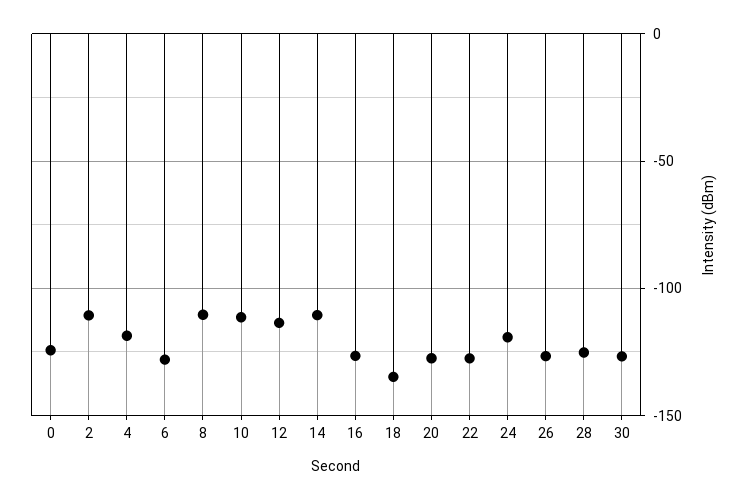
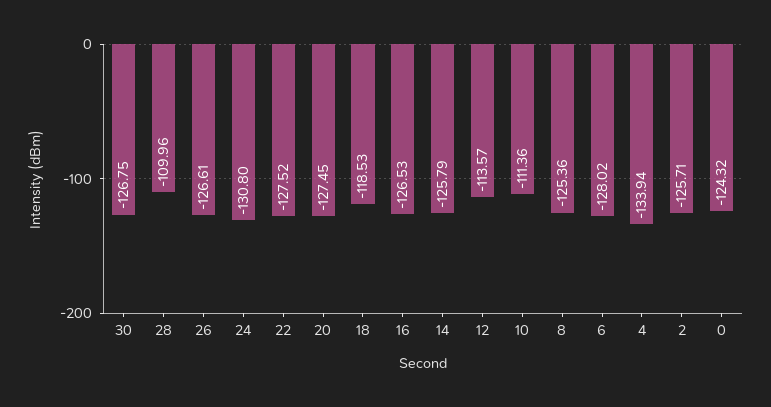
2: -110 -> -125.71
4: -120 -> -133.94
8: -110 -> -125.36
14: -110 -> -125.79
18: -135 -> -118.53
24: -120 -> -130.8
28: -125 -> -109.96

